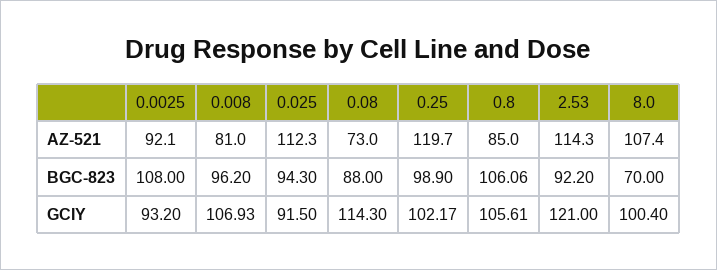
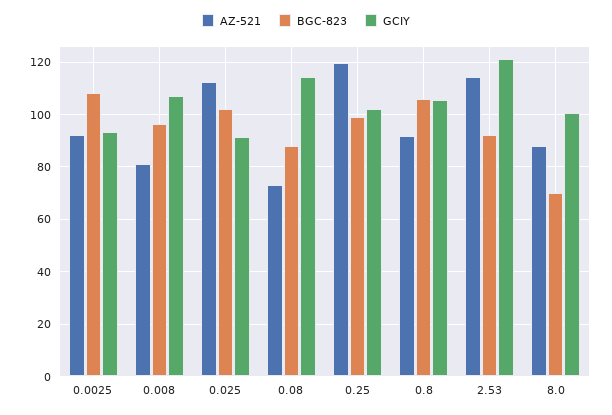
AZ-521, 0.8: 85 -> 92.5
AZ-521, 8.0: 107.4 -> 87.5
BGC-823, 0.025: 94.3 -> 102.5

